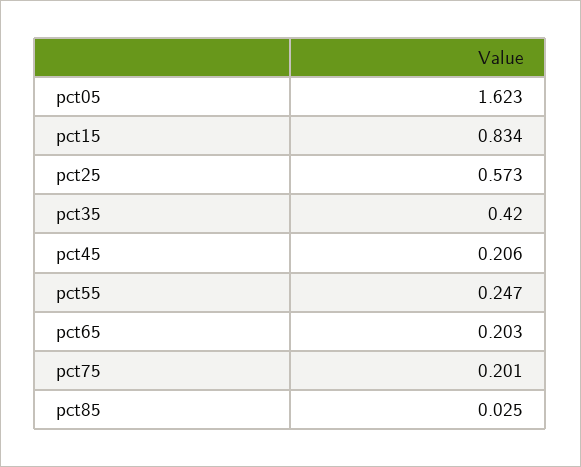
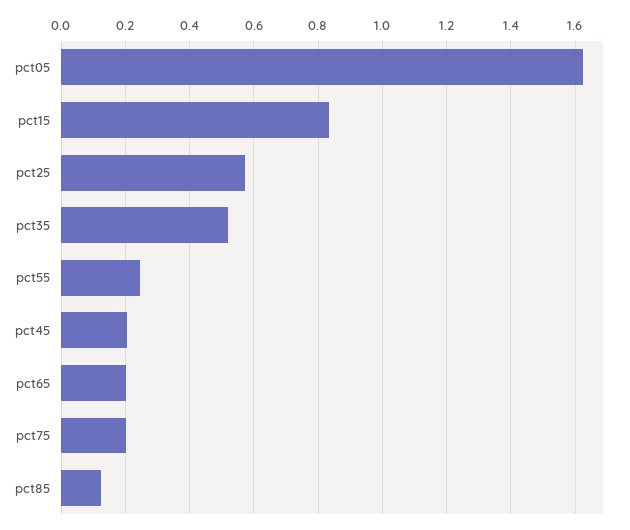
pct35: 0.42 -> 0.52
pct85: 0.025 -> 0.12

